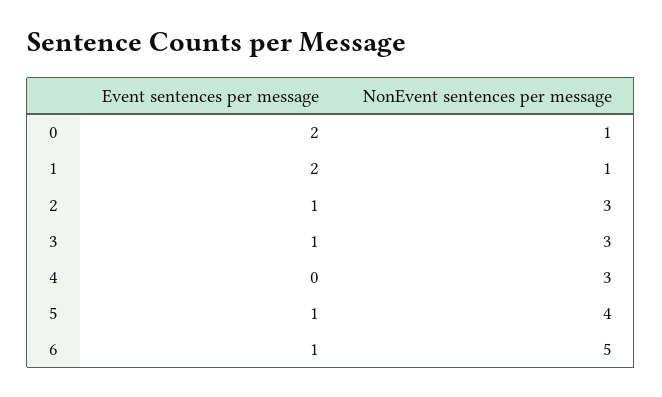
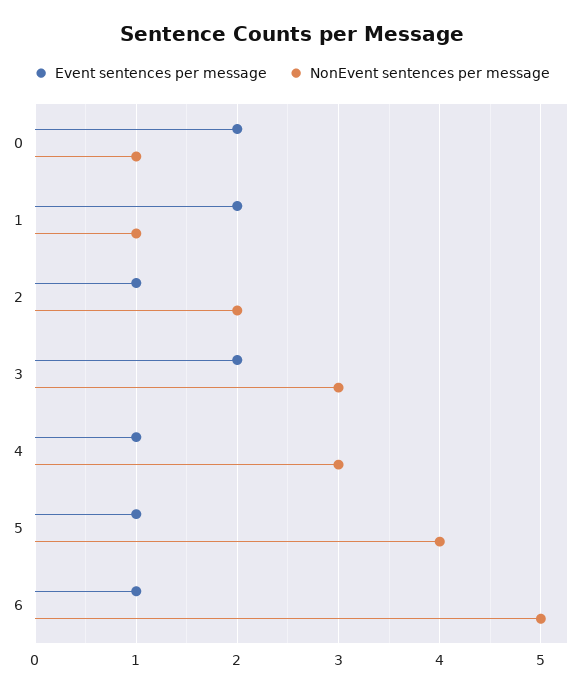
NonEvent sentences per message, 2: 3 -> 2
Event sentences per message, 3: 1 -> 2
Event sentences per message, 4: 0 -> 1

